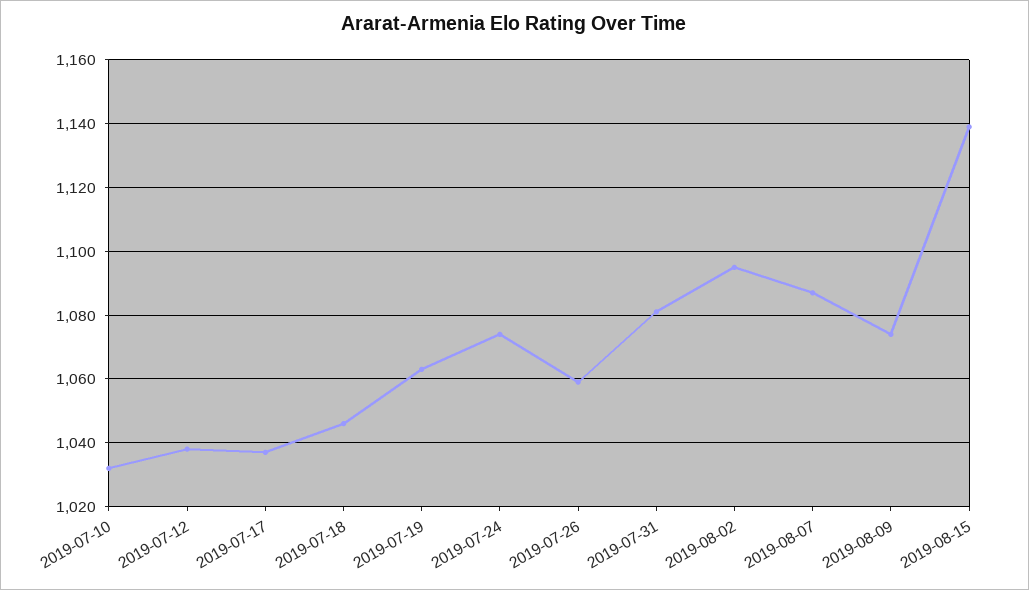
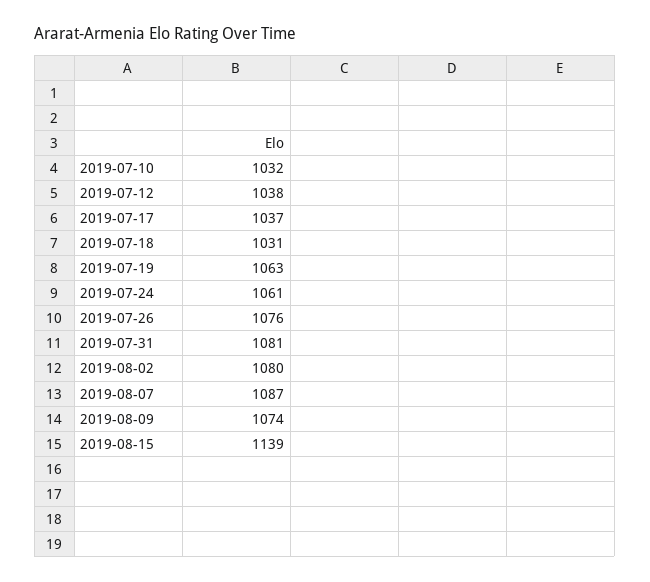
2019-07-18: 1045 -> 1031
2019-07-24: 1075 -> 1061
2019-07-26: 1060 -> 1076
2019-08-02: 1095 -> 1080

